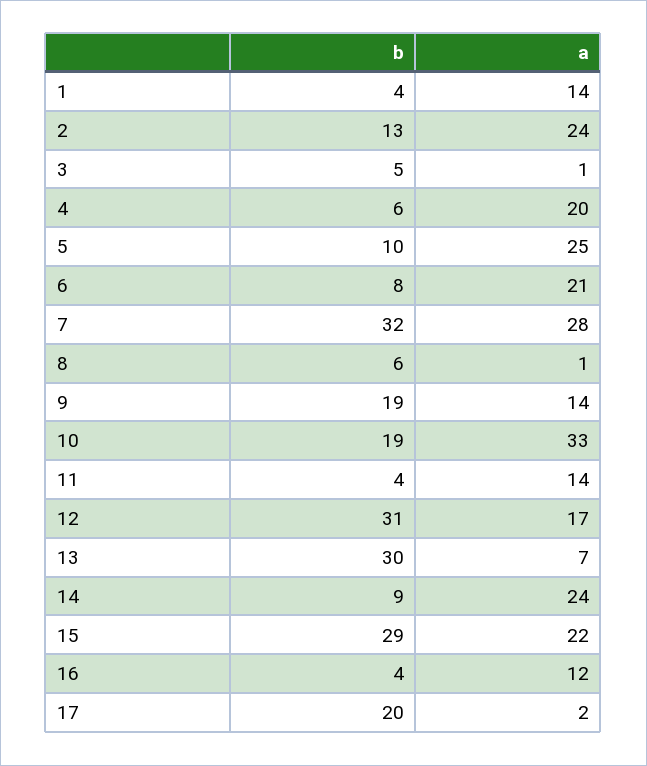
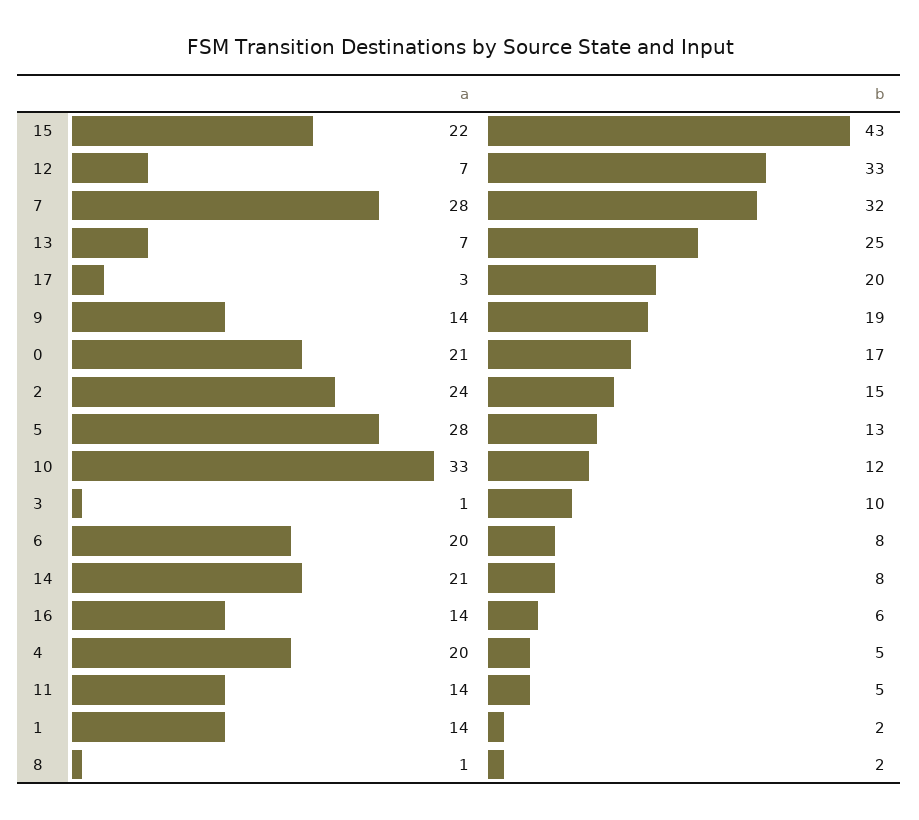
b, 1: 4 -> 2
b, 2: 13 -> 15
b, 3: 5 -> 10
b, 4: 6 -> 5
b, 5: 10 -> 13
a, 5: 25 -> 28
a, 6: 21 -> 20
b, 8: 6 -> 2
b, 10: 19 -> 12
b, 11: 4 -> 5
b, 12: 31 -> 33
a, 12: 17 -> 7
b, 13: 30 -> 25
b, 14: 9 -> 8
a, 14: 24 -> 21
b, 15: 29 -> 43
b, 16: 4 -> 6
a, 16: 12 -> 14
a, 17: 2 -> 3
a, 0: none -> 21
b, 0: none -> 17

